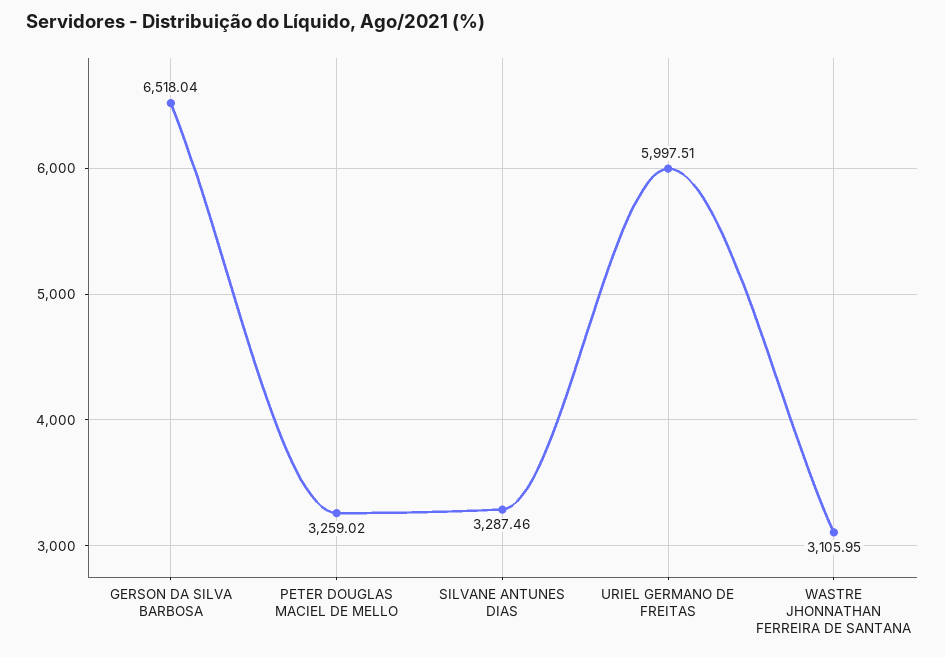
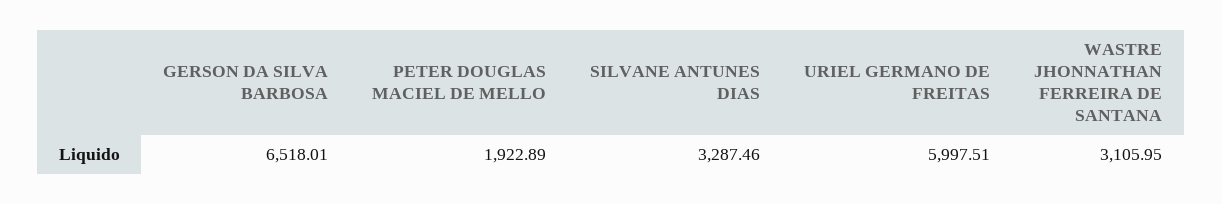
GERSON DA SILVA BARBOSA: 6518.04 -> 6518.01
PETER DOUGLAS MACIEL DE MELLO: 3259.02 -> 1922.89

